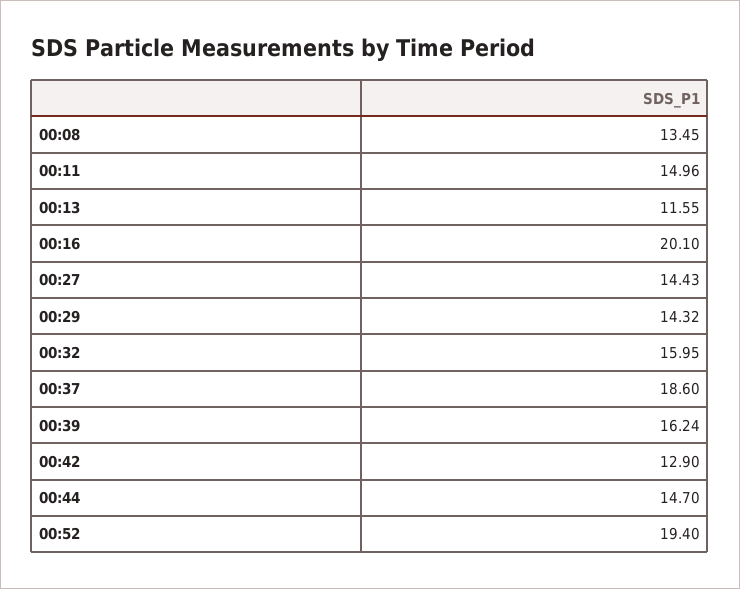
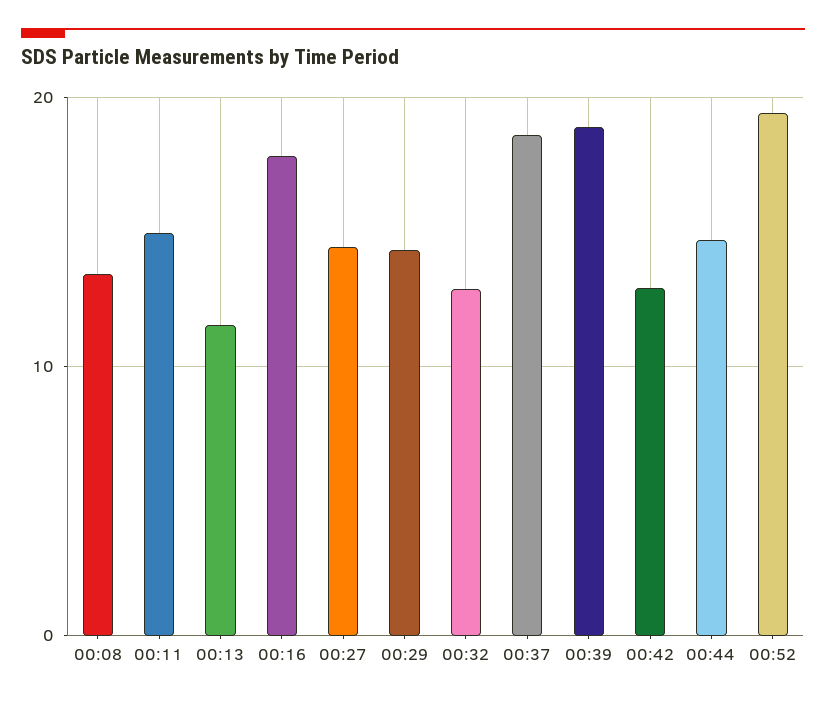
00:16: 20.1 -> 18
00:32: 15.95 -> 13
00:39: 16.24 -> 19

